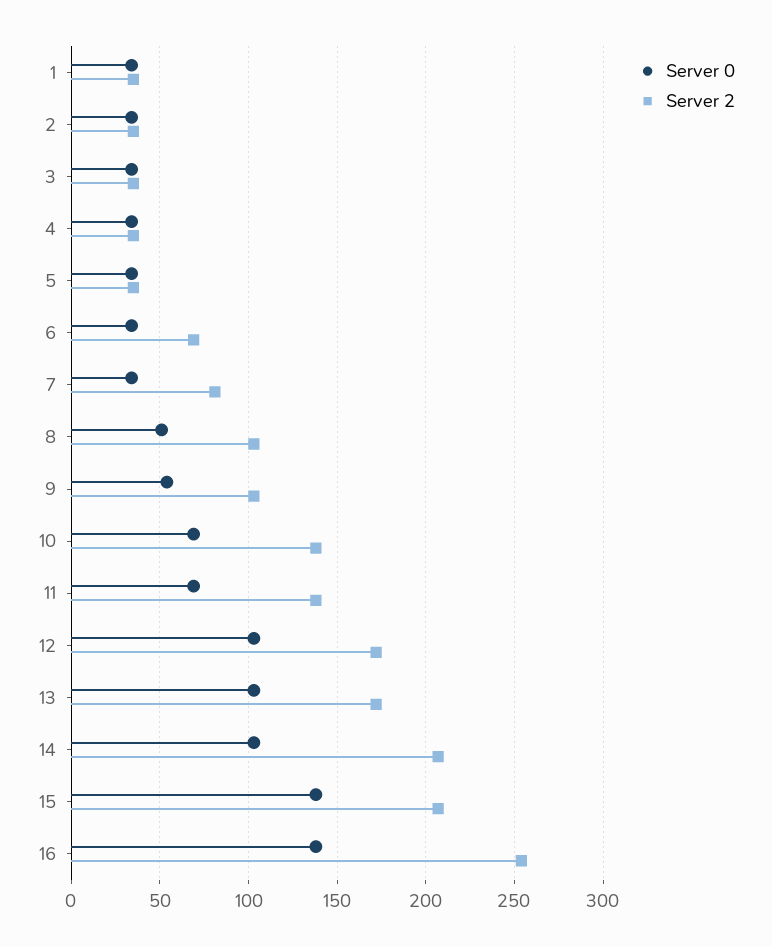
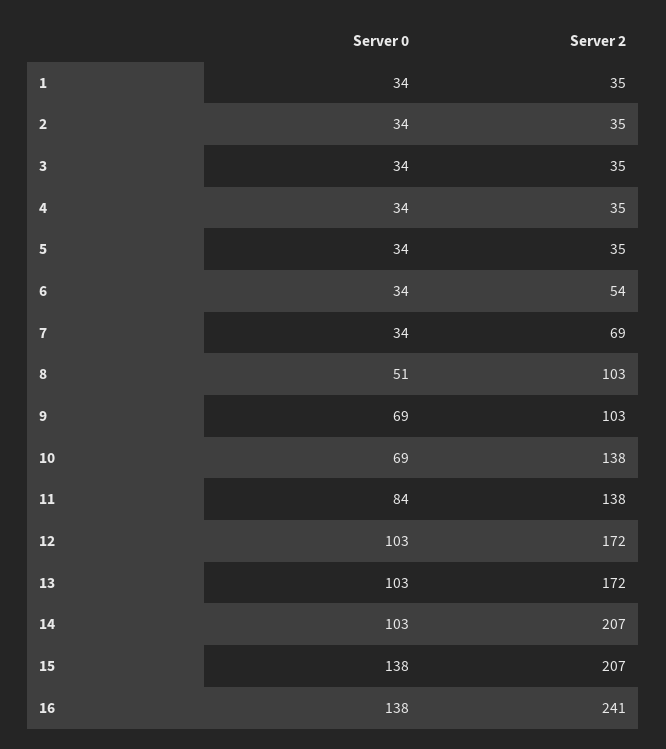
Server 2, 6: 70 -> 54
Server 2, 7: 80 -> 69
Server 0, 9: 55 -> 69
Server 0, 11: 70 -> 84
Server 2, 16: 255 -> 241

